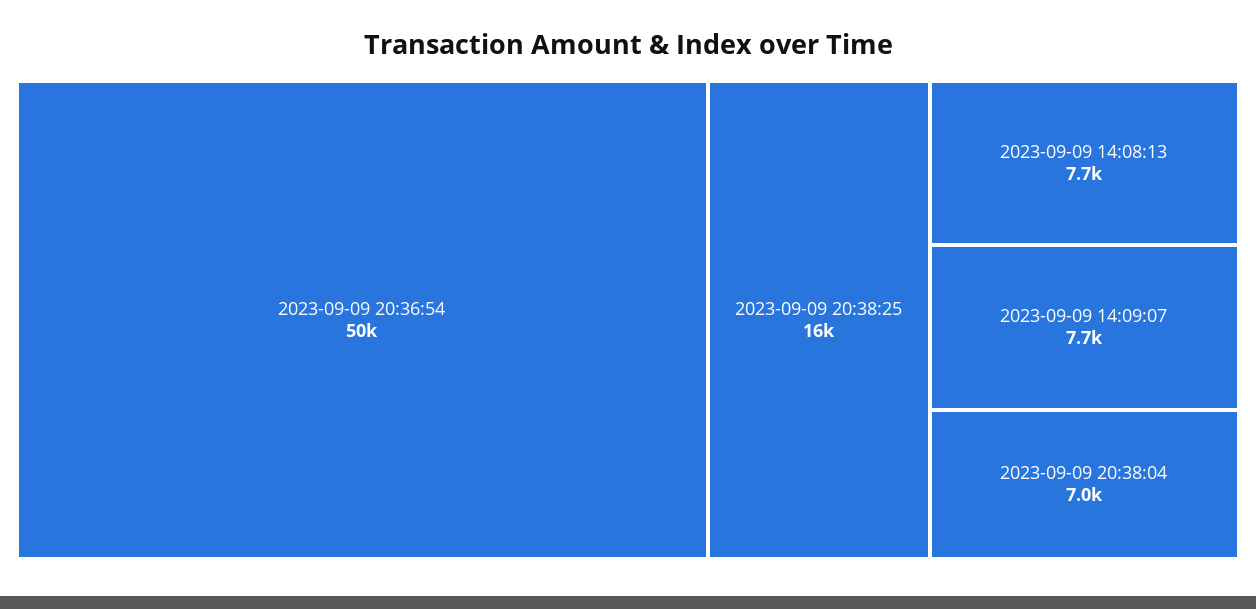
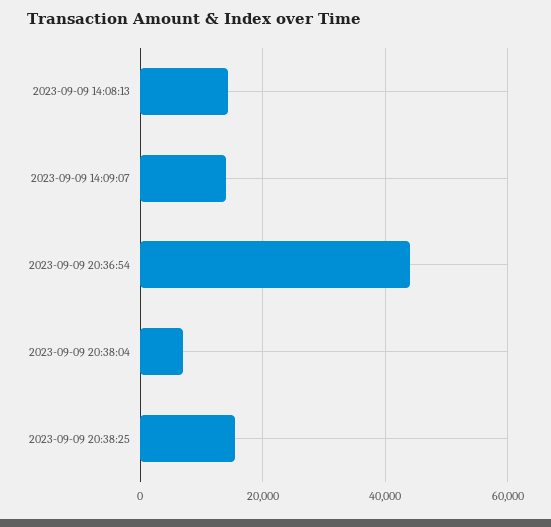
2023-09-09 20:36:54: 50000 -> 44000
2023-09-09 14:08:13: 7700 -> 14000
2023-09-09 14:09:07: 7700 -> 14000

